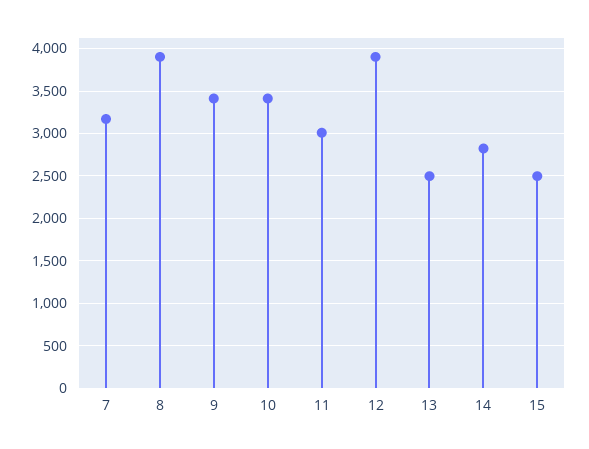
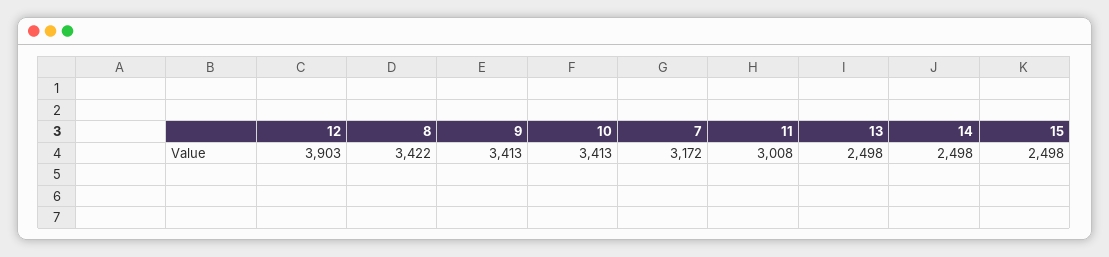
8: 3900 -> 3422
14: 2800 -> 2498

